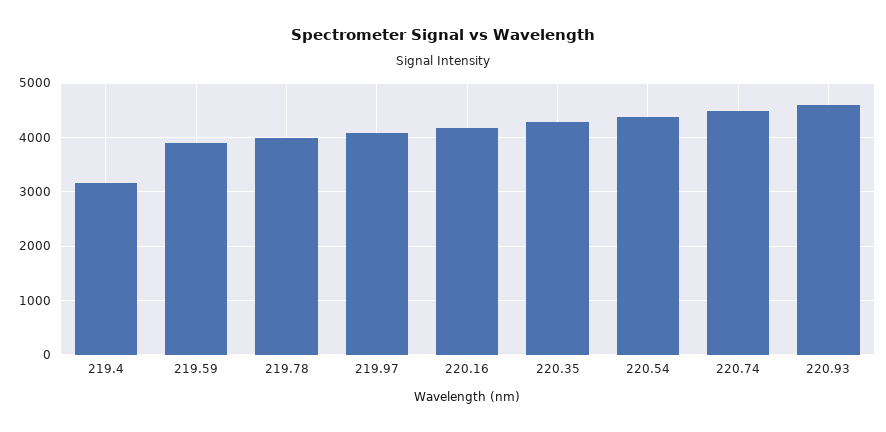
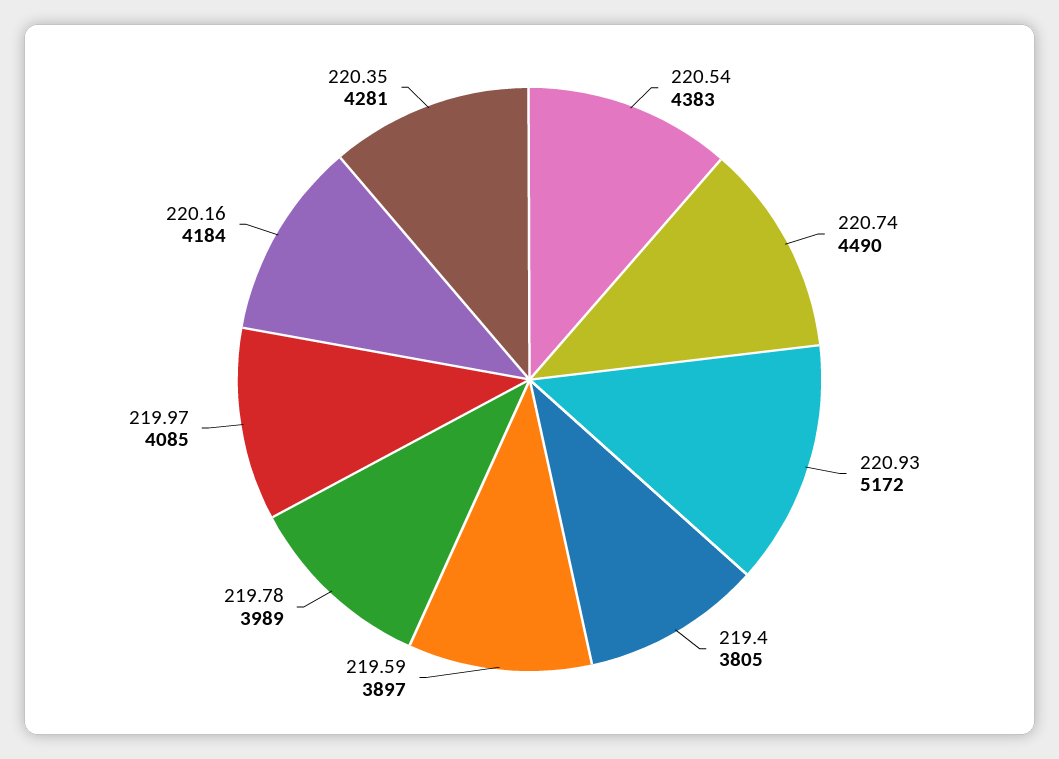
219.4: 3200 -> 3805
220.93: 4600 -> 5172

